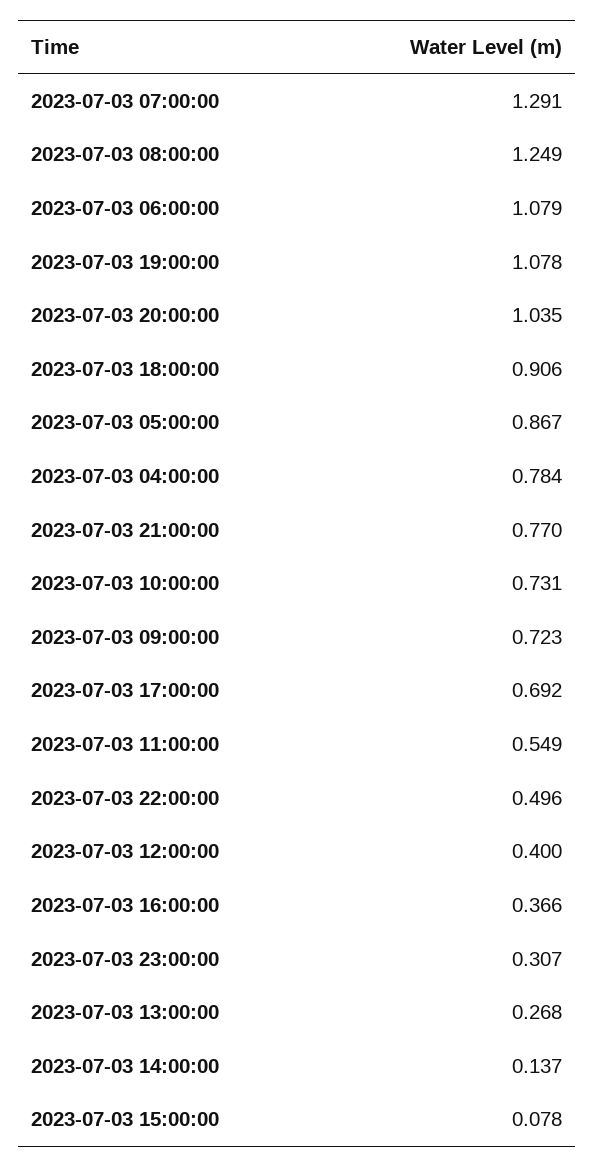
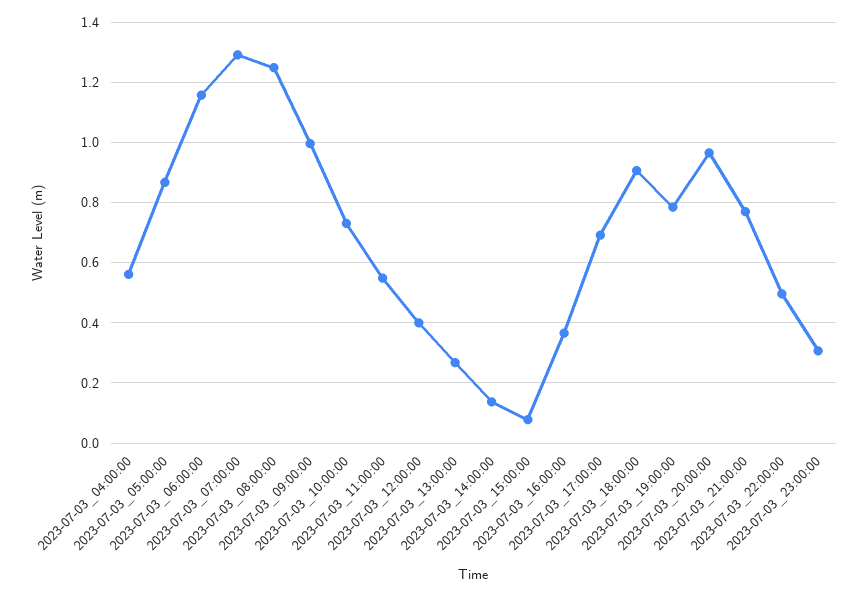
2023-07-03 06:00:00: 1.079 -> 1.16
2023-07-03 19:00:00: 1.078 -> 0.78
2023-07-03 20:00:00: 1.035 -> 0.96
2023-07-03 04:00:00: 0.784 -> 0.56
2023-07-03 09:00:00: 0.723 -> 1

